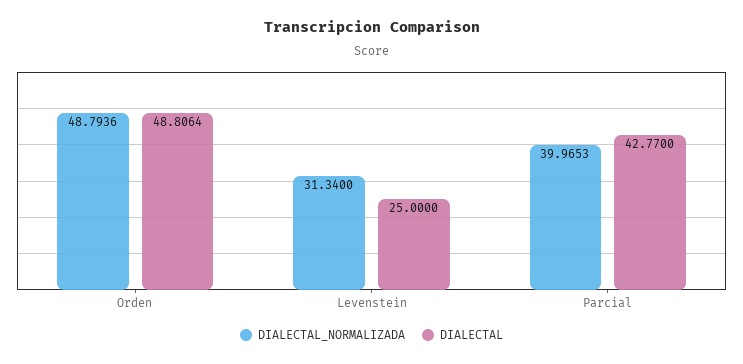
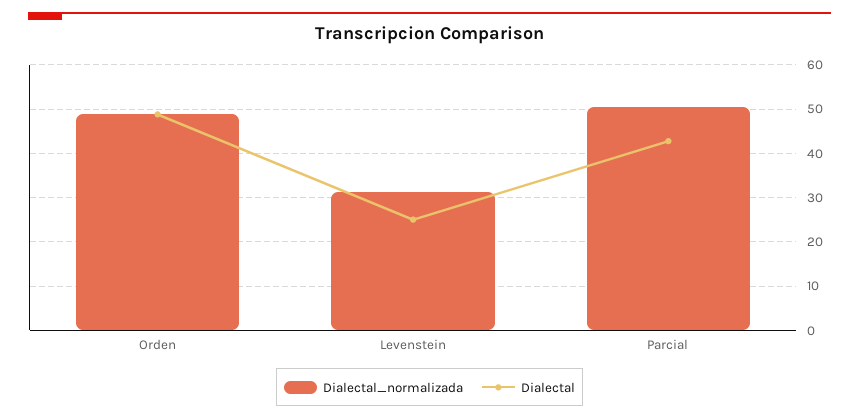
DIALECTAL_NORMALIZADA, Parcial: 39.9653 -> 50

